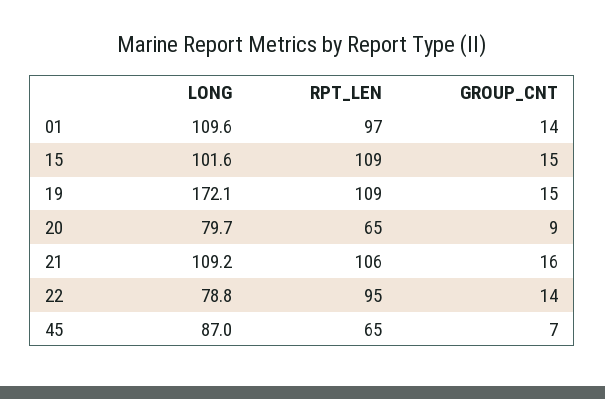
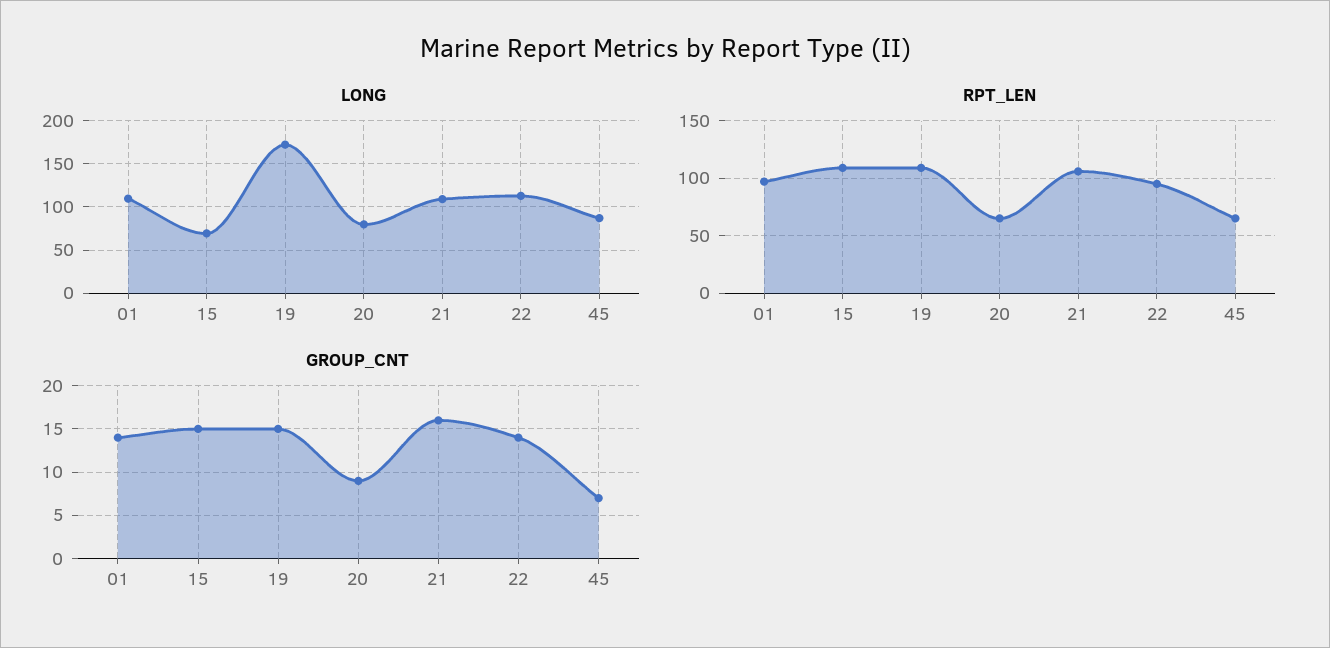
LONG, 15: 101.6 -> 70
LONG, 22: 78.8 -> 110

